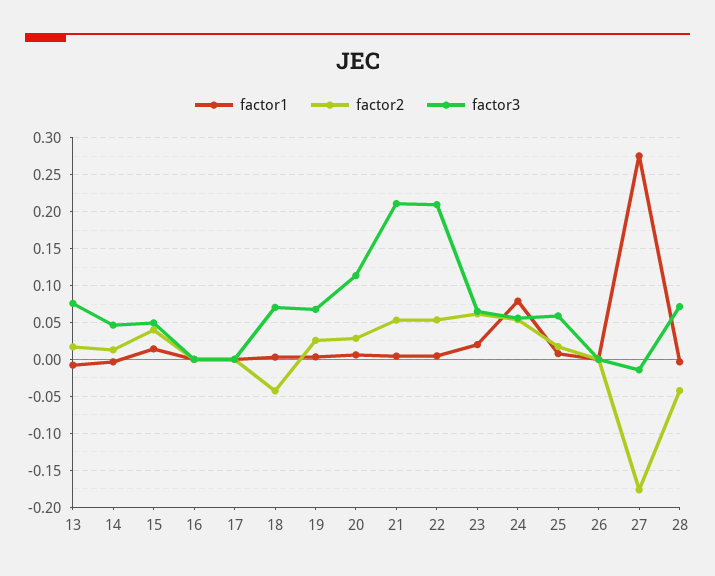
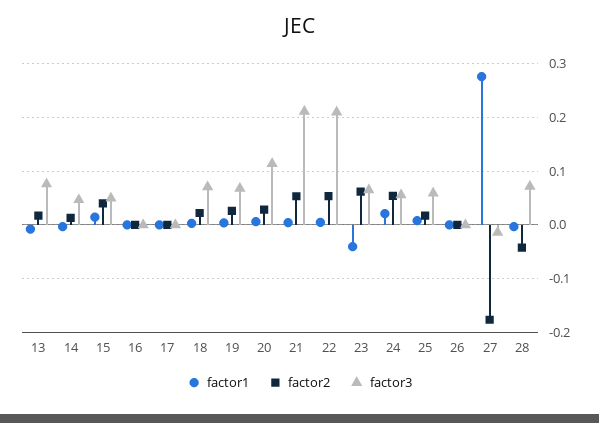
factor2, 18: -0.04 -> 0.02
factor1, 23: 0.02 -> -0.04
factor1, 24: 0.08 -> 0.02

